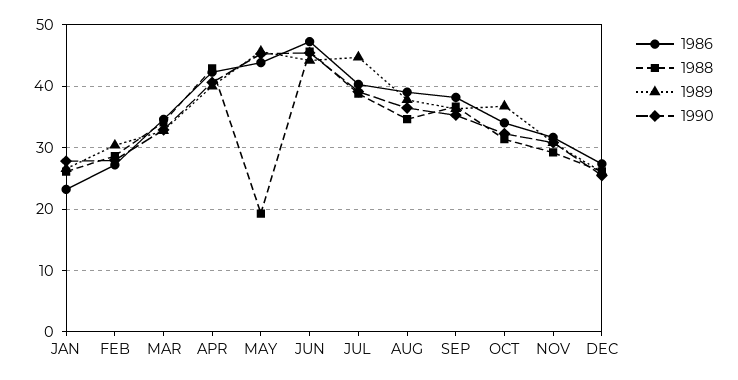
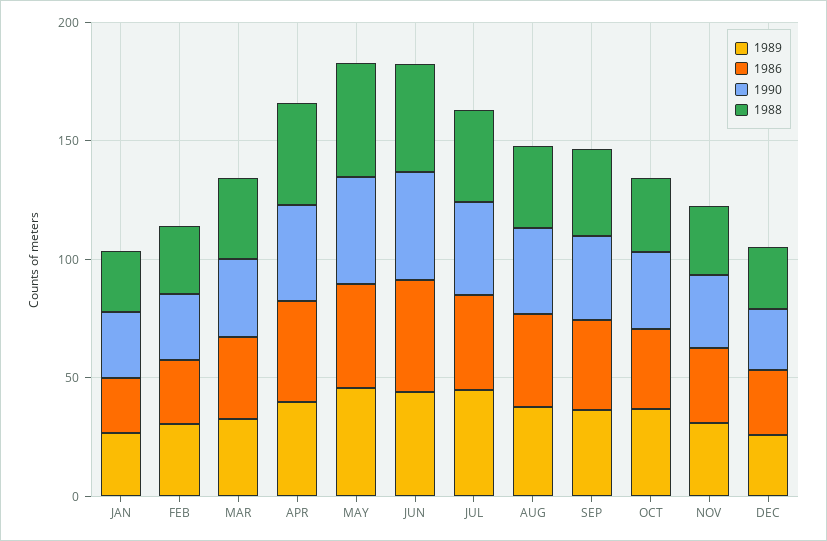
1988, MAY: 19 -> 50

